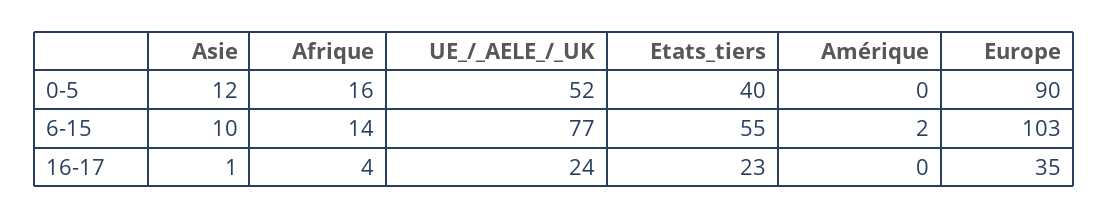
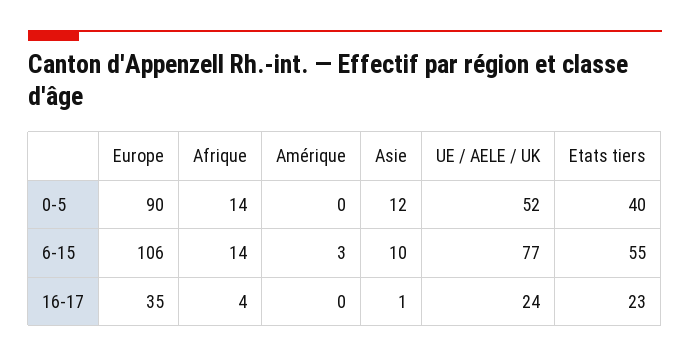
Afrique, 0-5: 16 -> 14
Amérique, 6-15: 2 -> 3
Europe, 6-15: 103 -> 106

